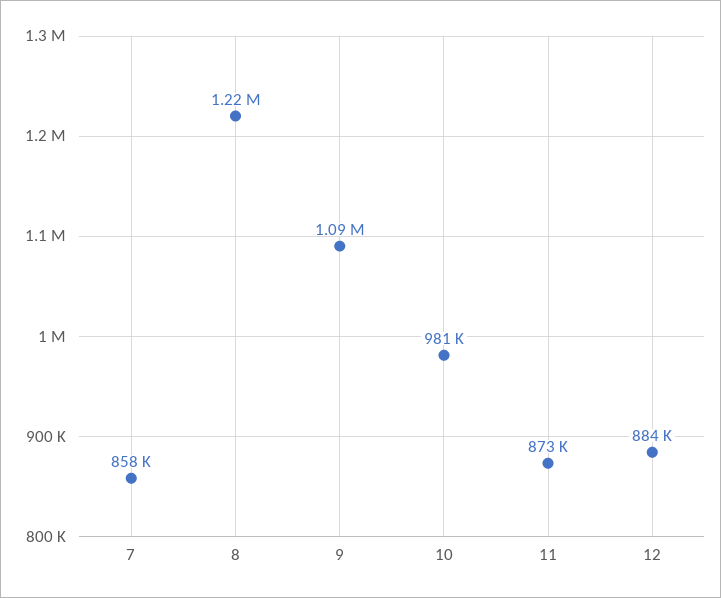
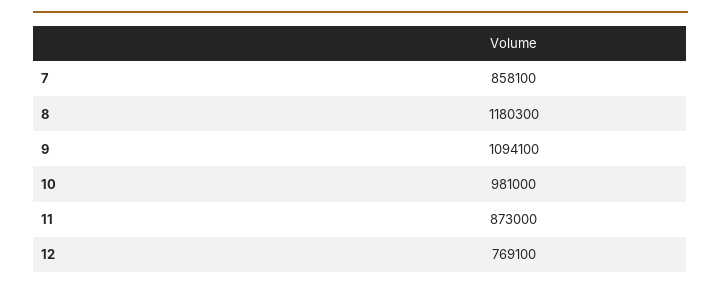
8: 1220000 -> 1180300
12: 884000 -> 769100

